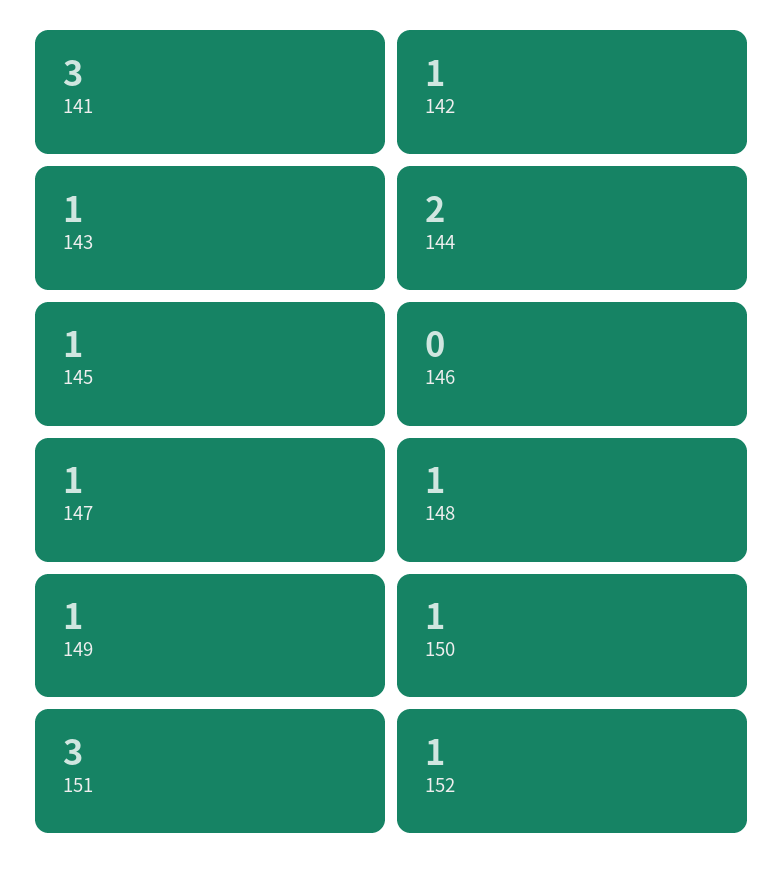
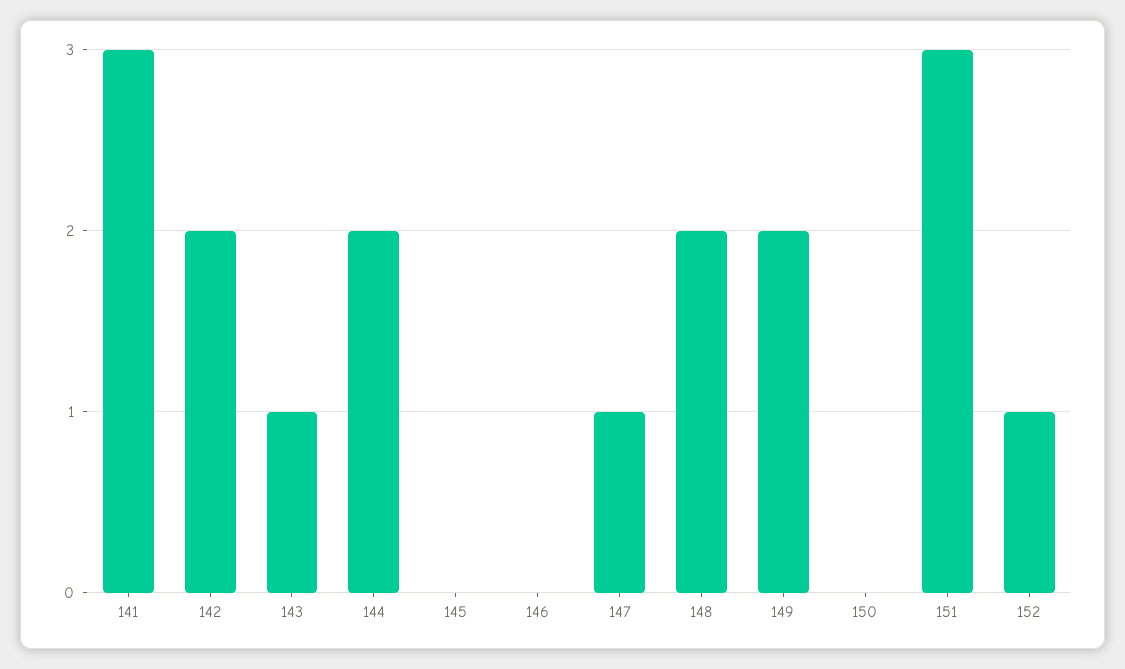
142: 1 -> 2
145: 1 -> 0
148: 1 -> 2
149: 1 -> 2
150: 1 -> 0

